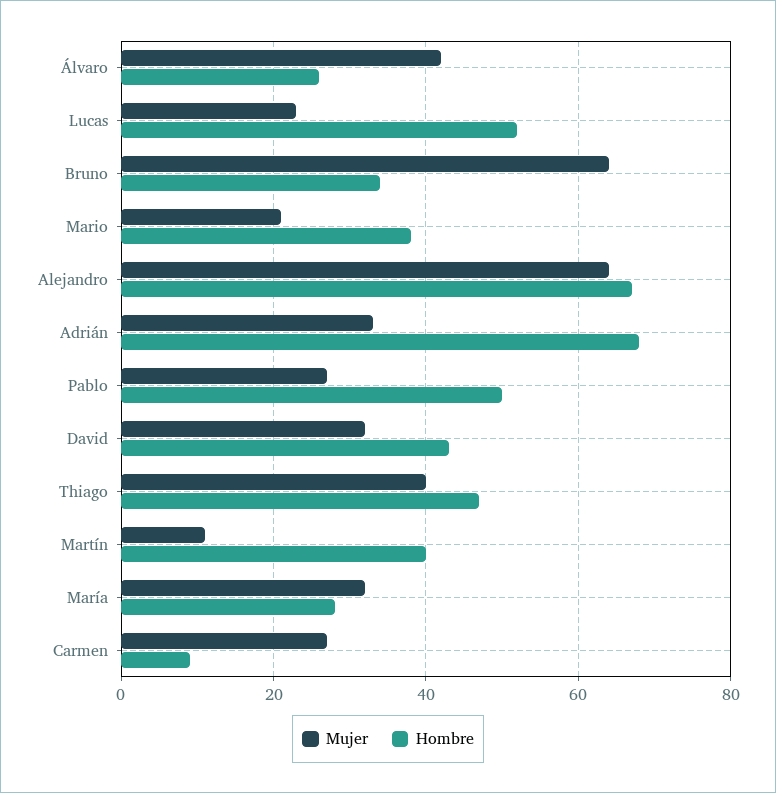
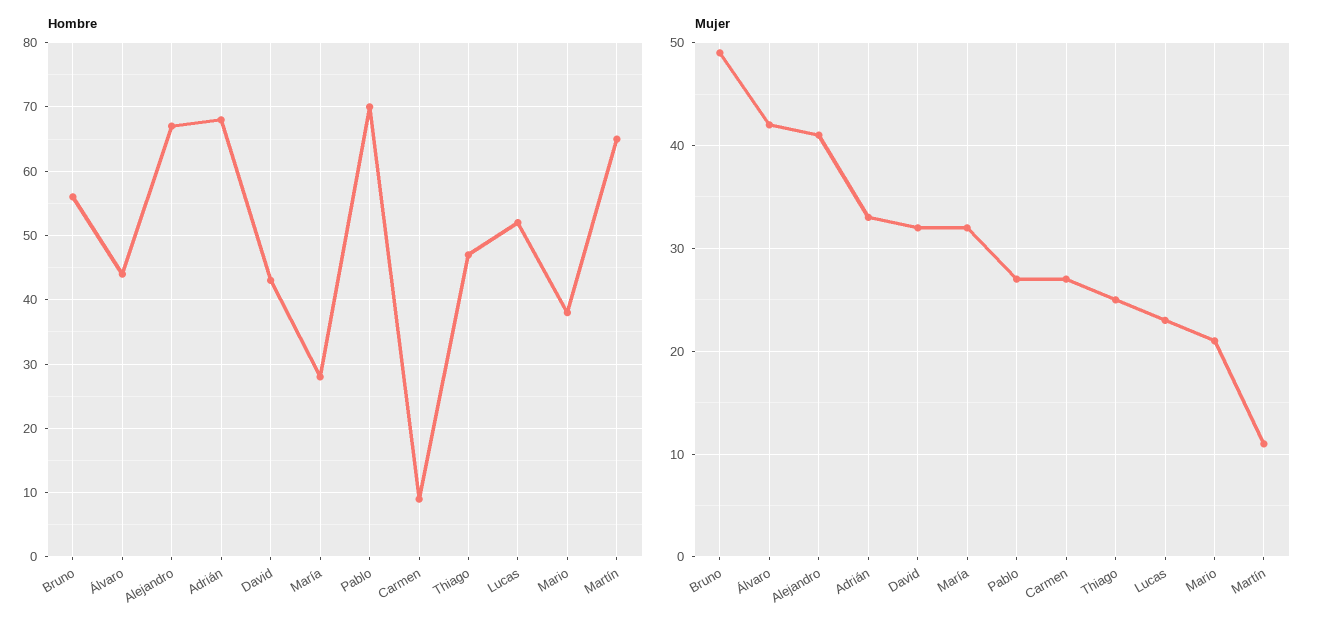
Hombre, Álvaro: 25 -> 44
Mujer, Bruno: 65 -> 49
Hombre, Bruno: 35 -> 56
Mujer, Alejandro: 65 -> 41
Hombre, Pablo: 50 -> 70
Mujer, Thiago: 40 -> 25
Hombre, Martín: 40 -> 65

